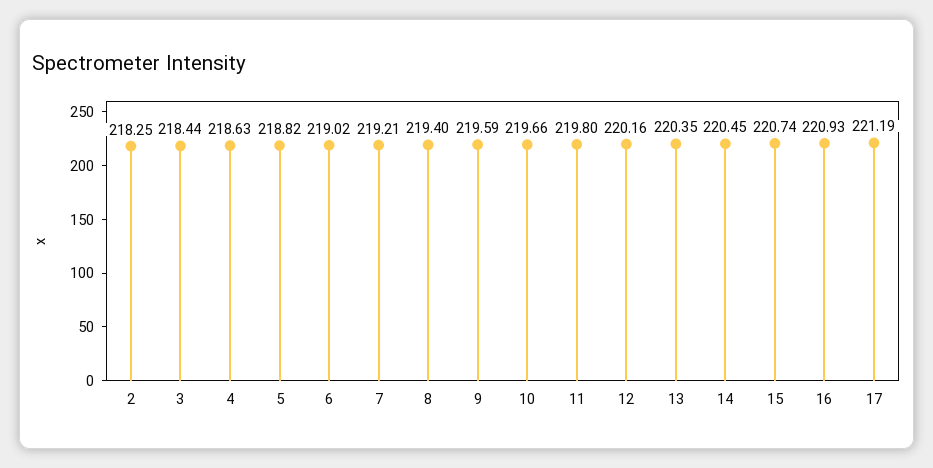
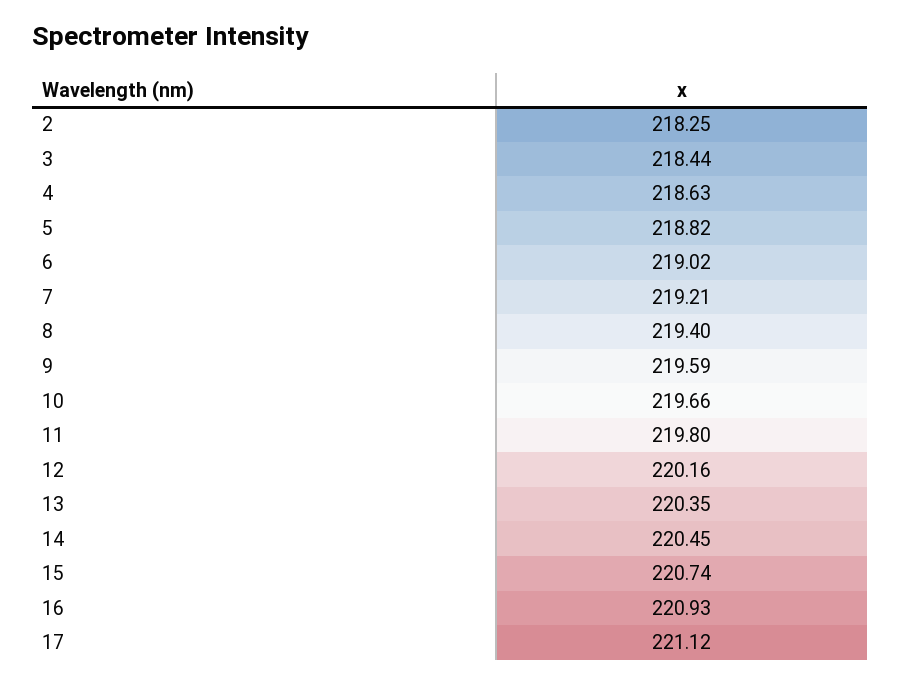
17: 221.19 -> 221.12

